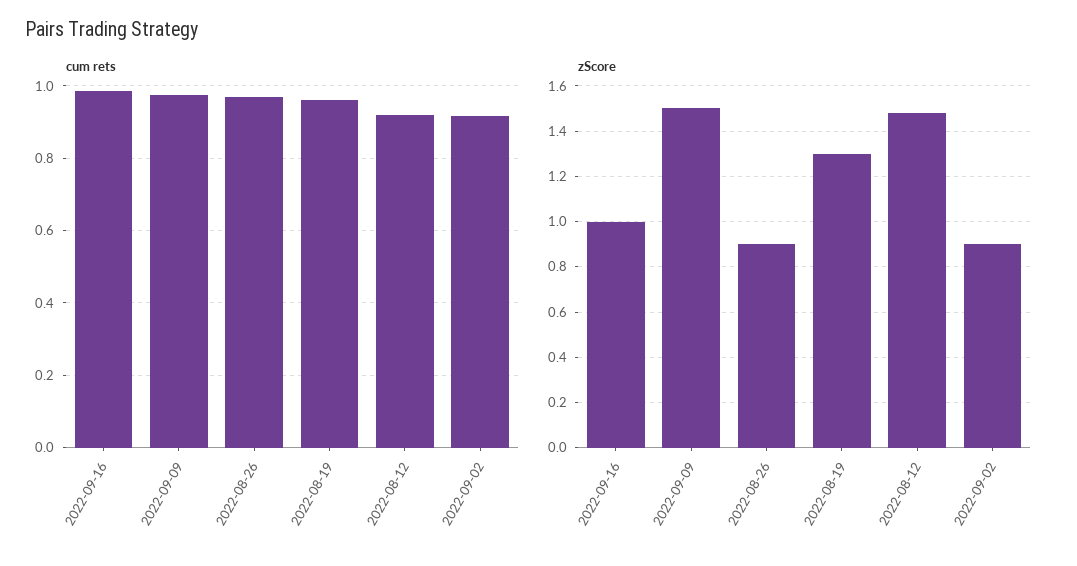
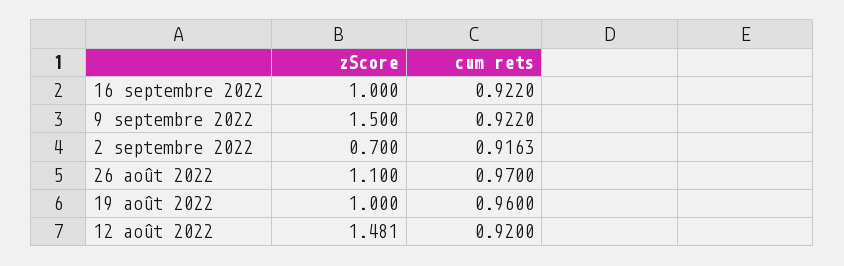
cum rets, 2022-09-16: 0.98 -> 0.922
cum rets, 2022-09-09: 0.98 -> 0.922
zScore, 2022-08-26: 0.9 -> 1.1
zScore, 2022-08-19: 1.3 -> 1
zScore, 2022-09-02: 0.9 -> 0.7

